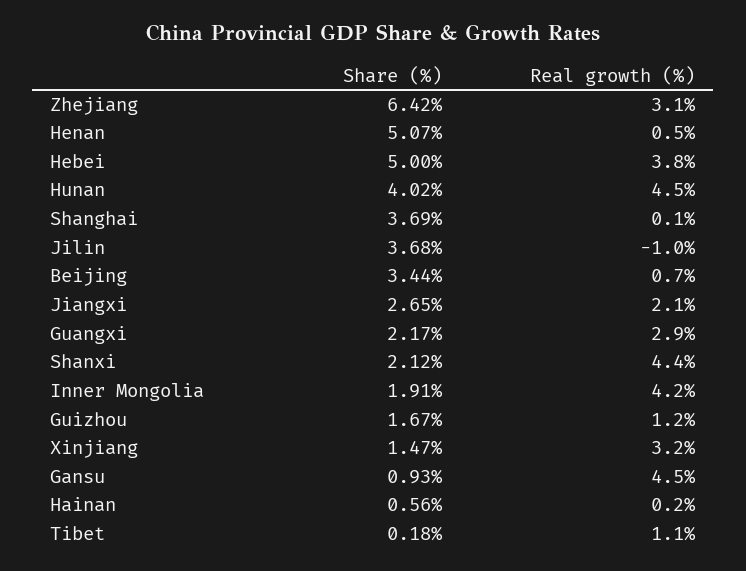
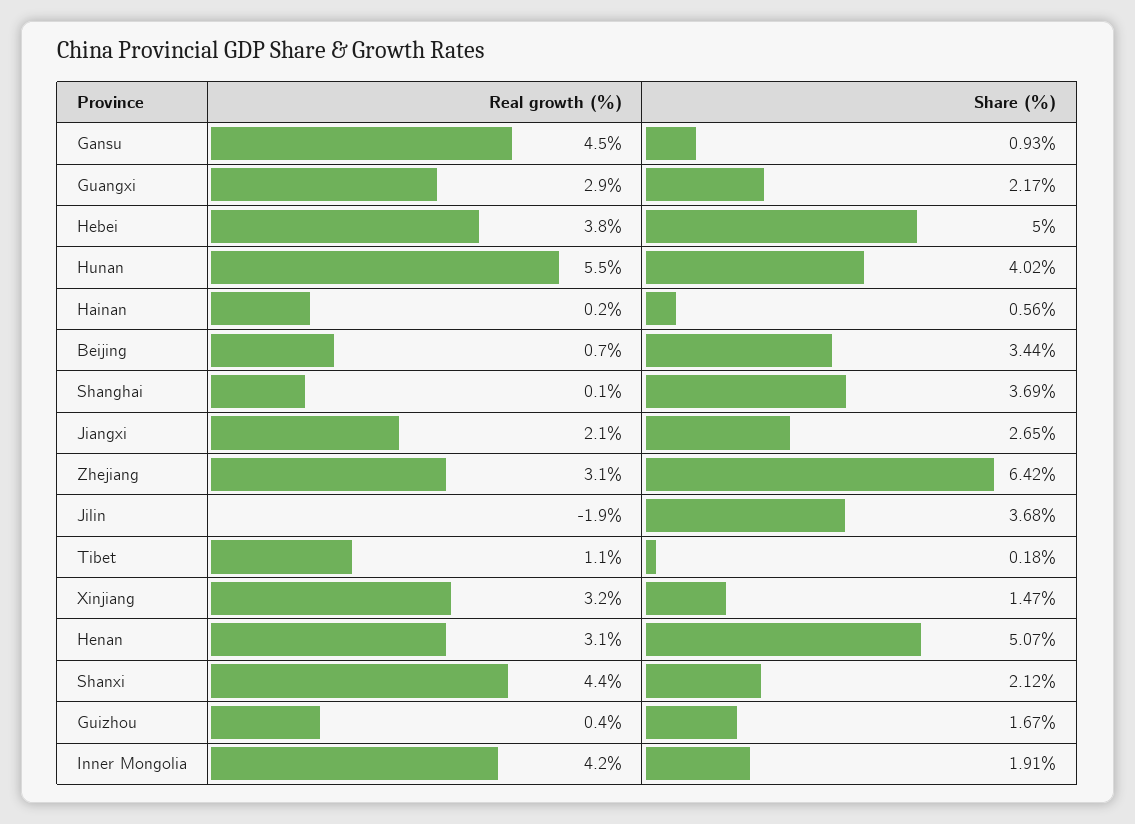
Real growth (%), Henan: 0.5 -> 3.1
Real growth (%), Hunan: 4.5 -> 5.5
Real growth (%), Jilin: -1 -> -1.9
Real growth (%), Guizhou: 1.2 -> 0.4

